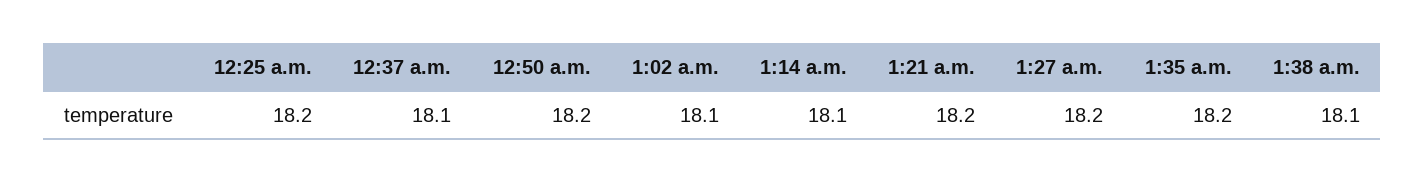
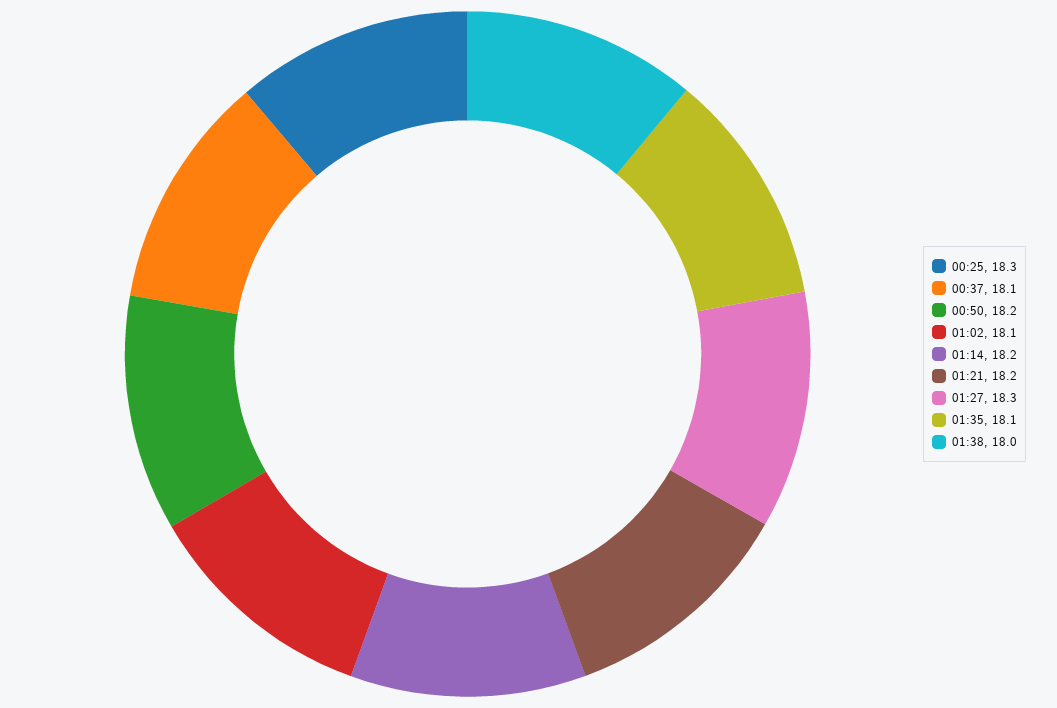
12:25 a.m.: 18.2 -> 18.3
1:14 a.m.: 18.1 -> 18.2
1:27 a.m.: 18.2 -> 18.3
1:35 a.m.: 18.2 -> 18.1
1:38 a.m.: 18.1 -> 18

